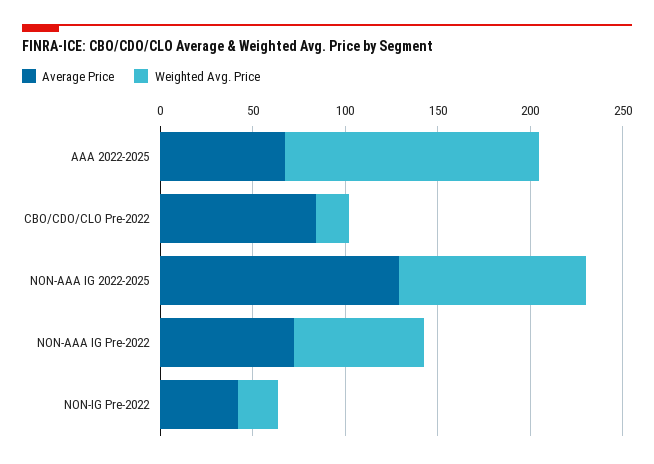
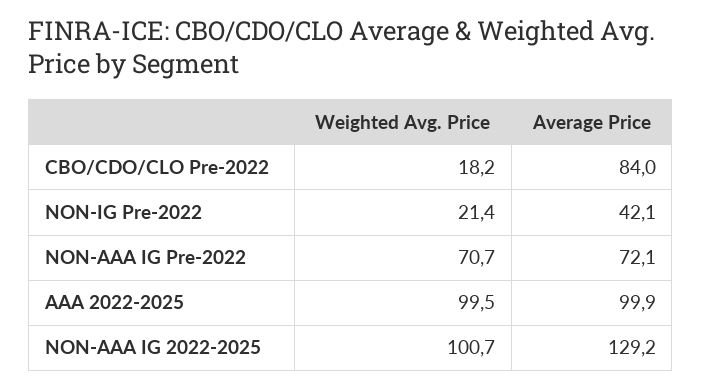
Average Price, AAA 2022-2025: 70 -> 99.9
Weighted Avg. Price, AAA 2022-2025: 140 -> 99.5

